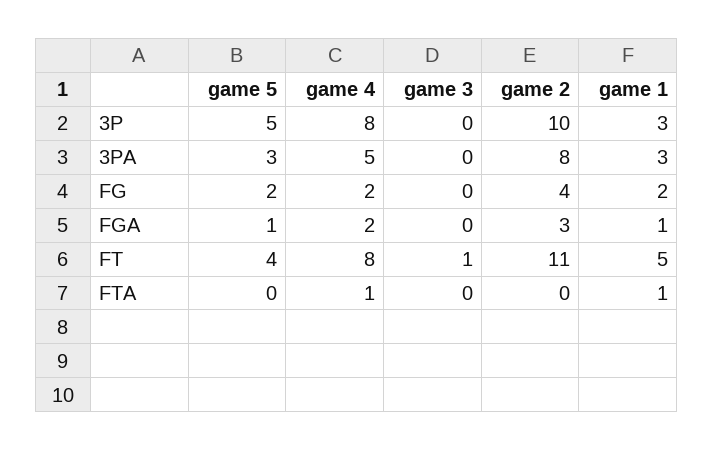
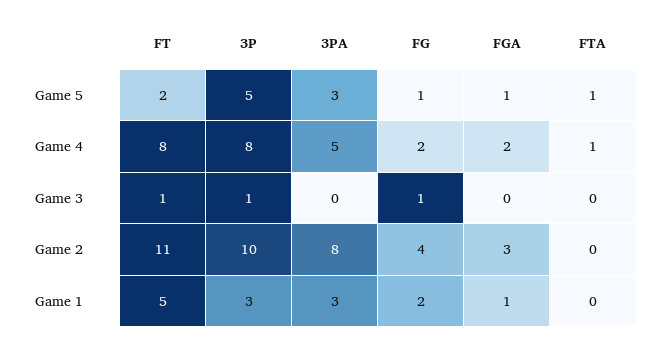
game 3, 3P: 0 -> 1
game 5, FG: 2 -> 1
game 3, FG: 0 -> 1
game 5, FT: 4 -> 2
game 5, FTA: 0 -> 1
game 1, FTA: 1 -> 0

